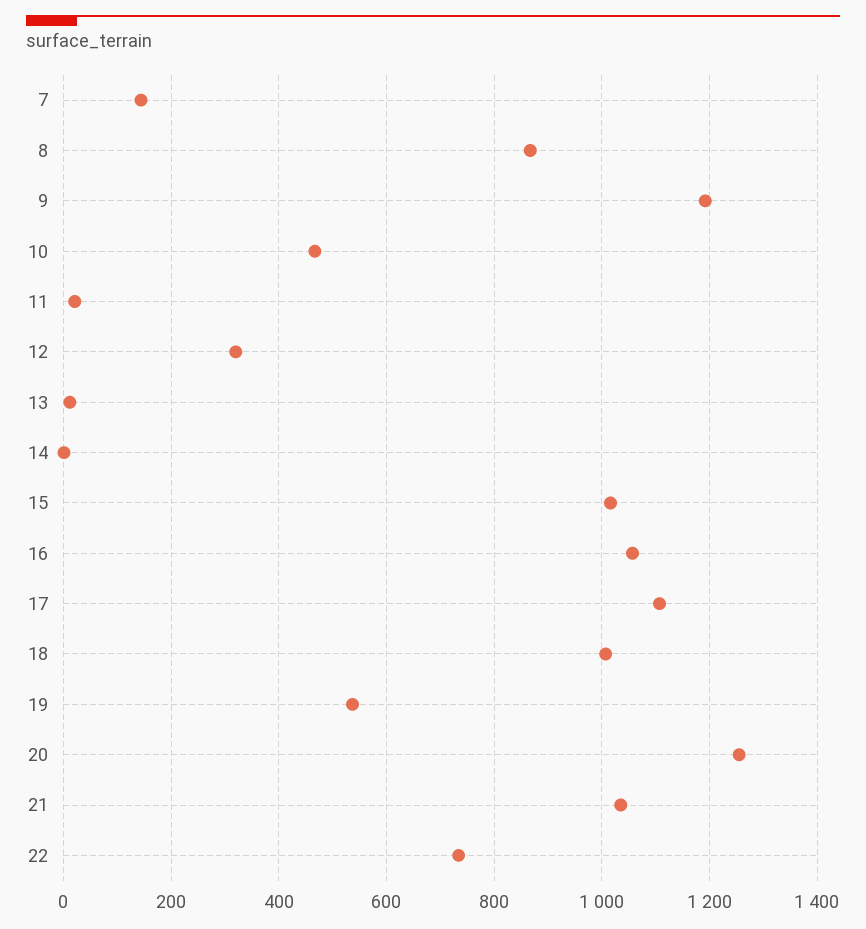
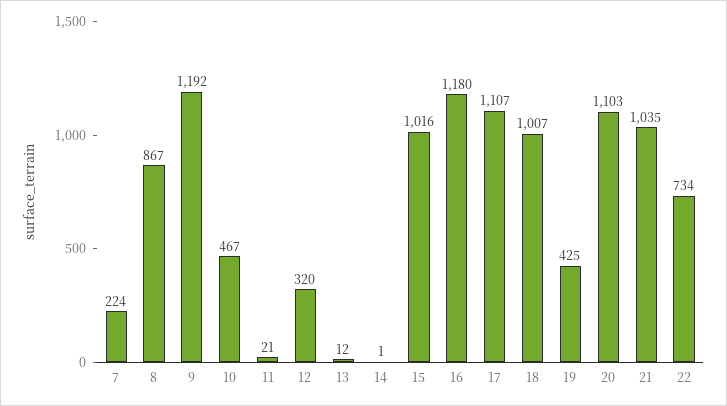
7: 140 -> 224
16: 1060 -> 1180
19: 540 -> 425
20: 1260 -> 1103

